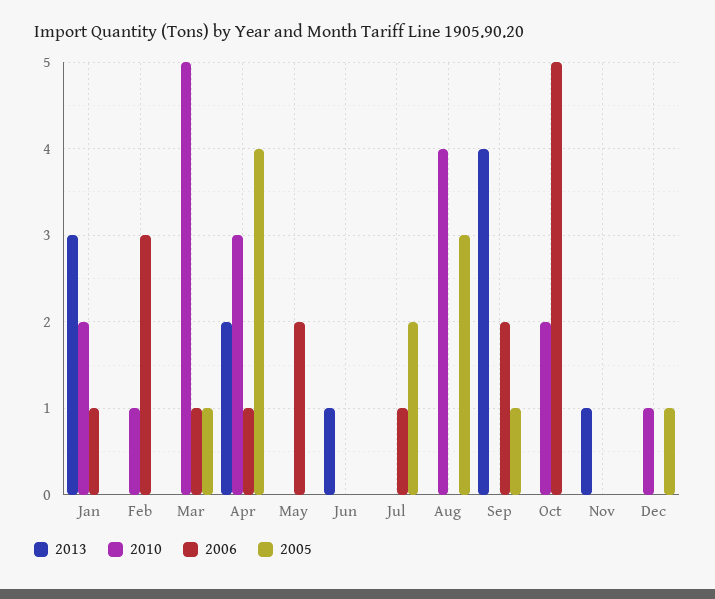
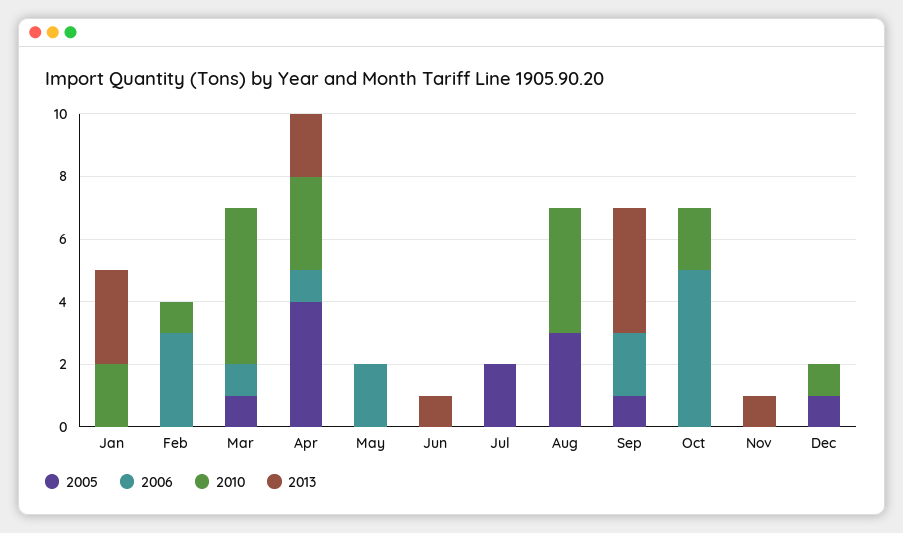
2006, Jan: 1 -> 0
2006, Jul: 1 -> 0

